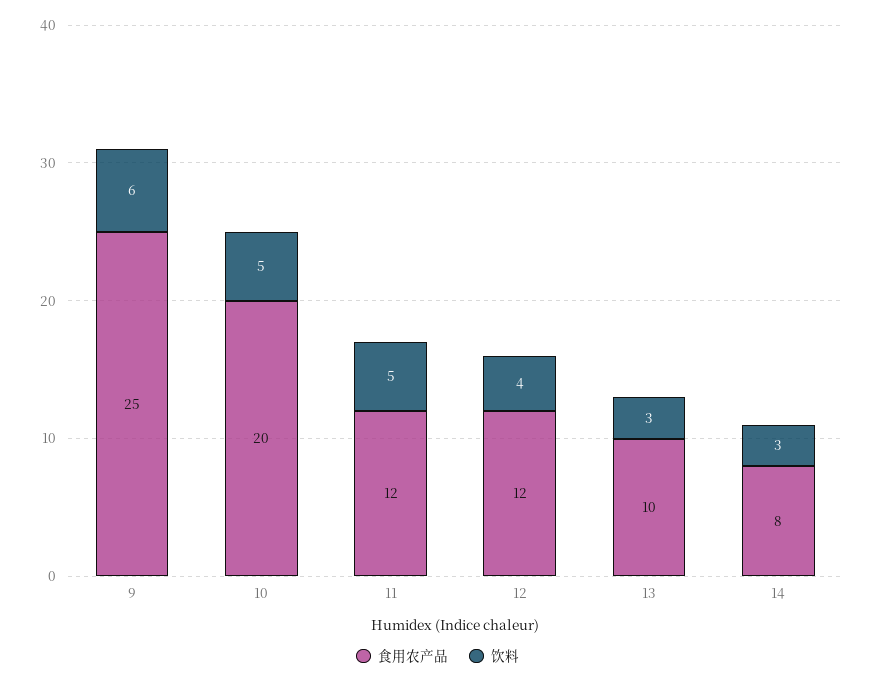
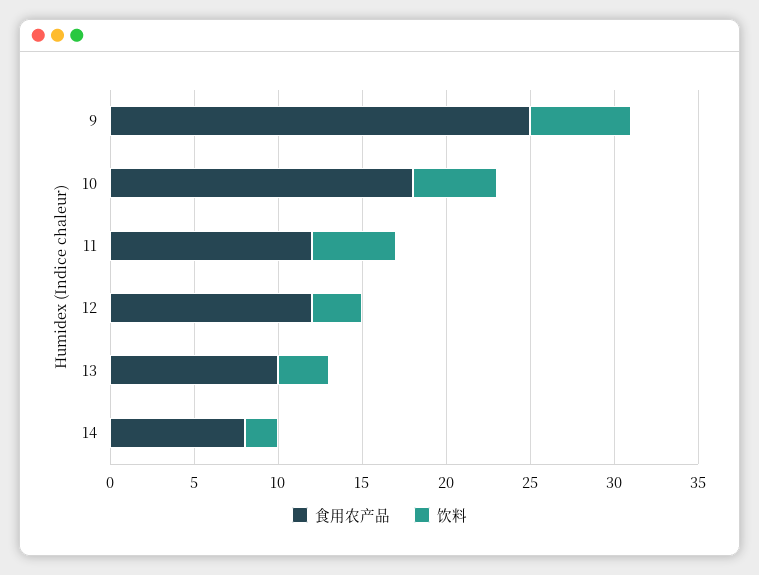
食用农产品, 10: 20 -> 18
饮料, 12: 4 -> 3
饮料, 14: 3 -> 2

